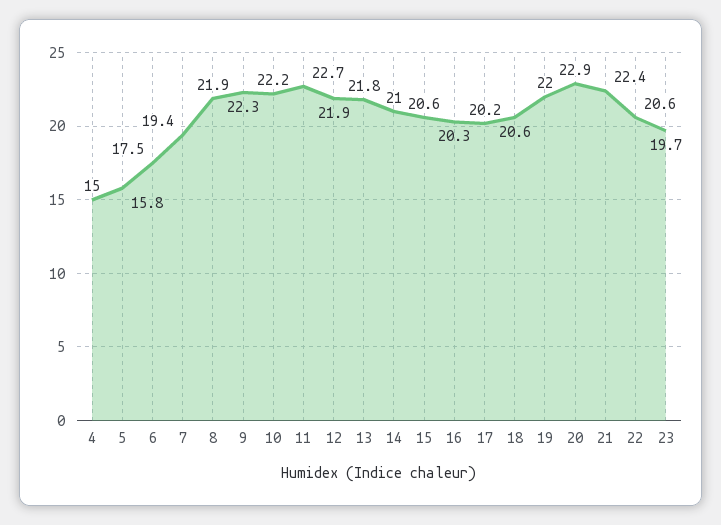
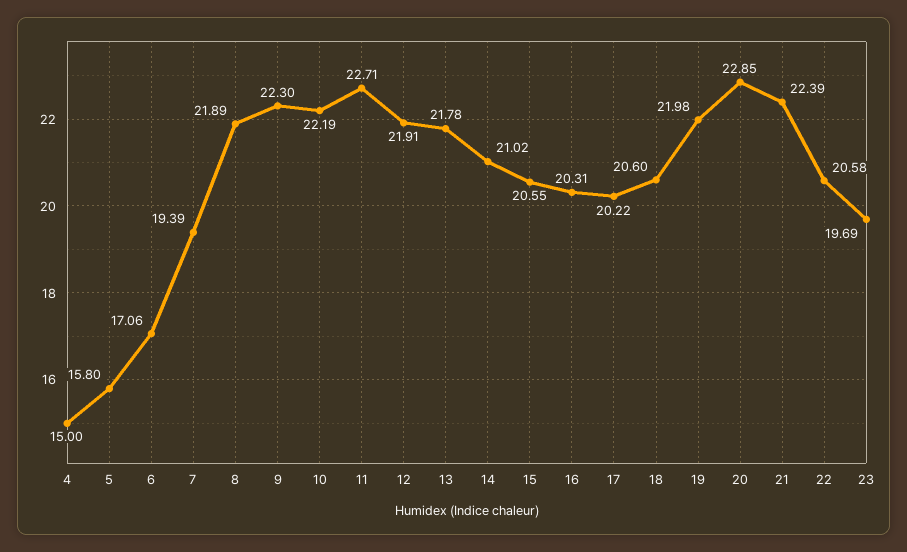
6: 17.5 -> 17.06

